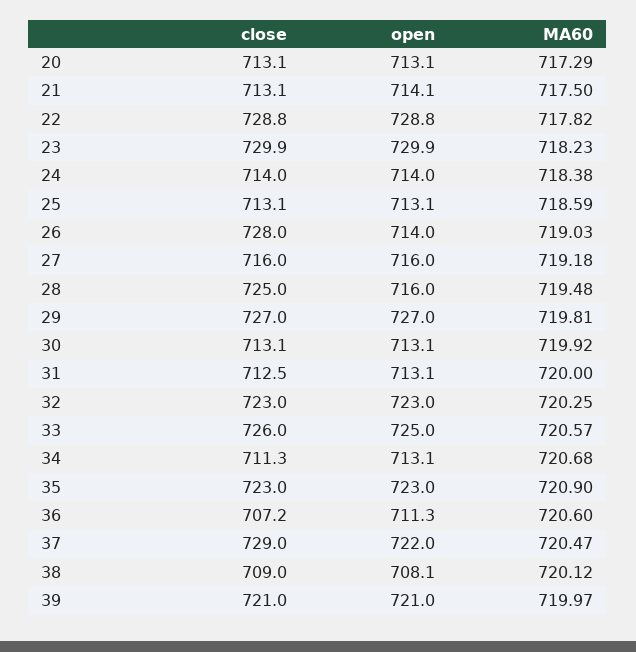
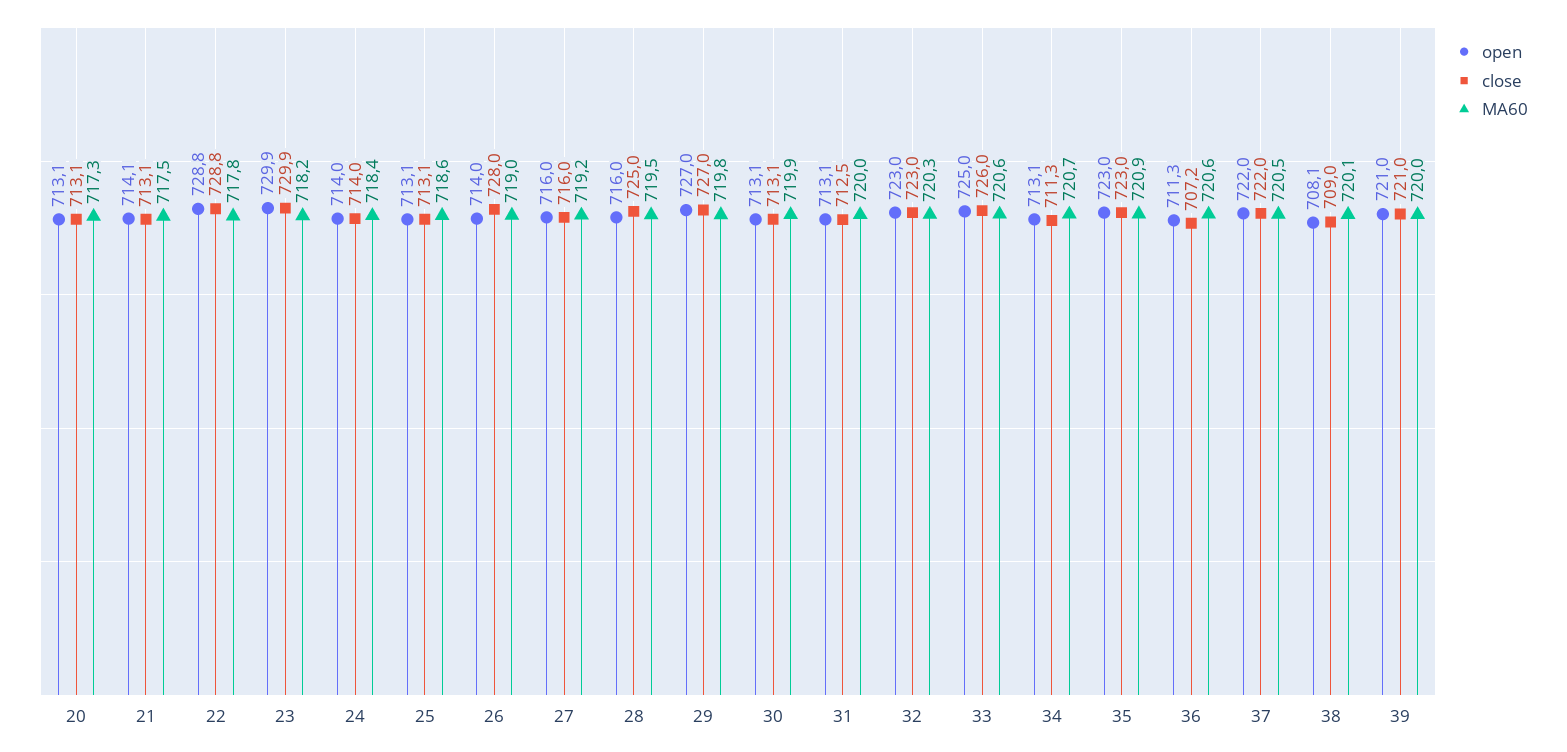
close, 37: 729 -> 722

